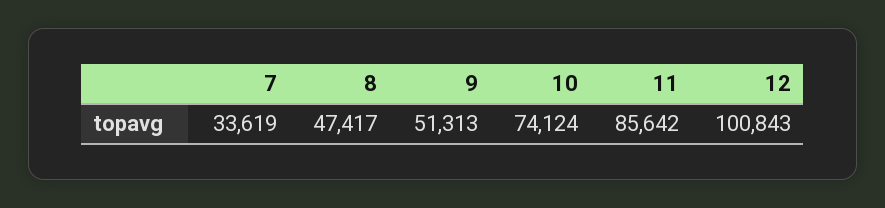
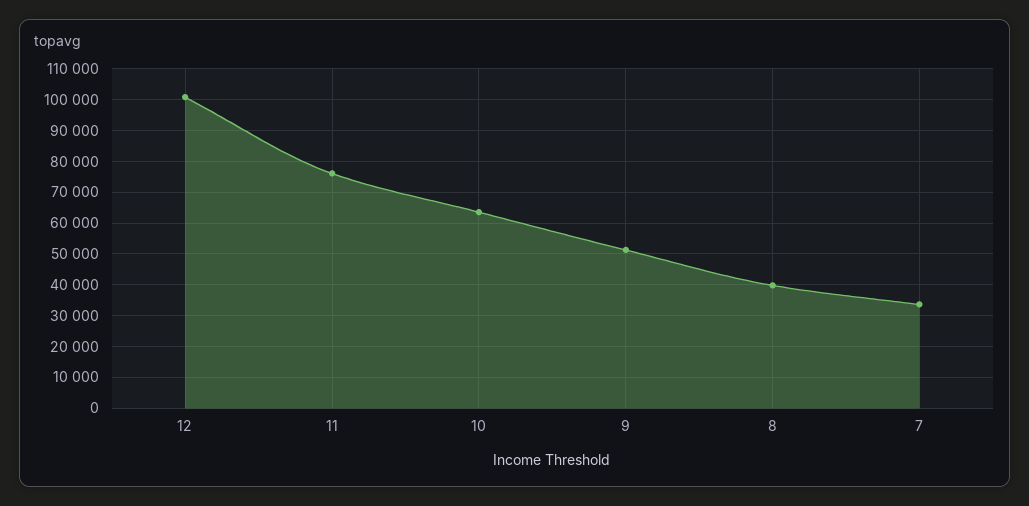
8: 47417 -> 40000
10: 74124 -> 64000
11: 85642 -> 76000

